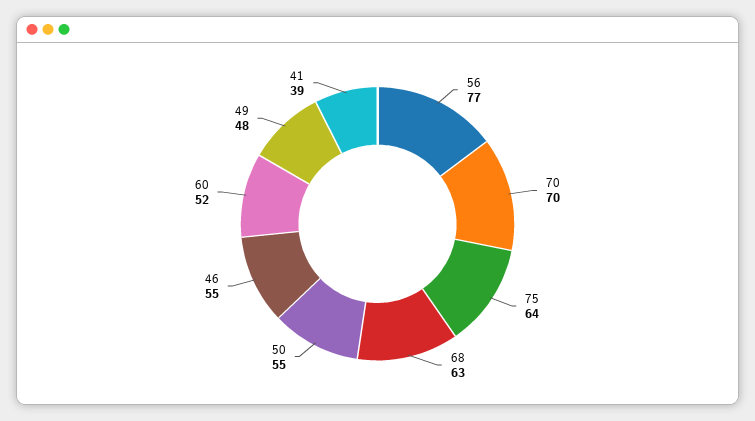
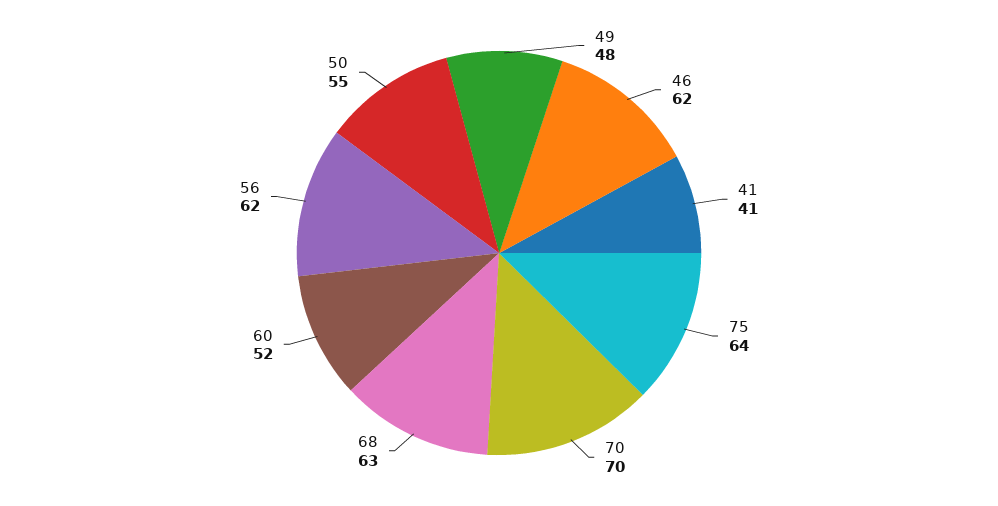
56: 77 -> 62
46: 55 -> 62
41: 39 -> 41

